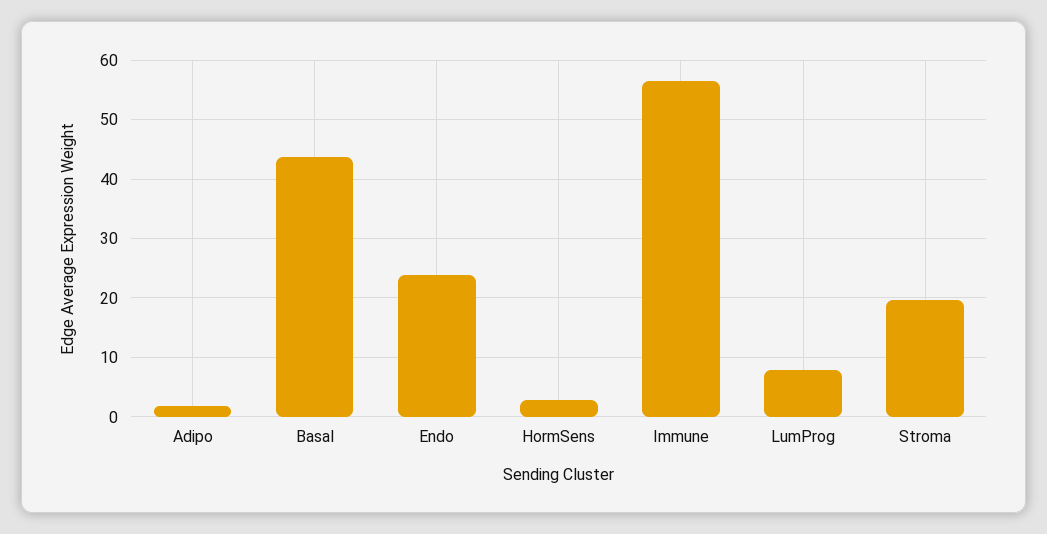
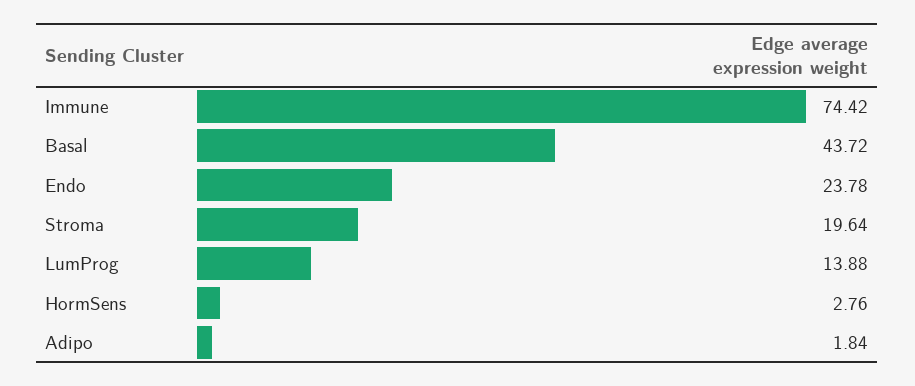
Immune: 56 -> 74.42
LumProg: 8 -> 13.88

